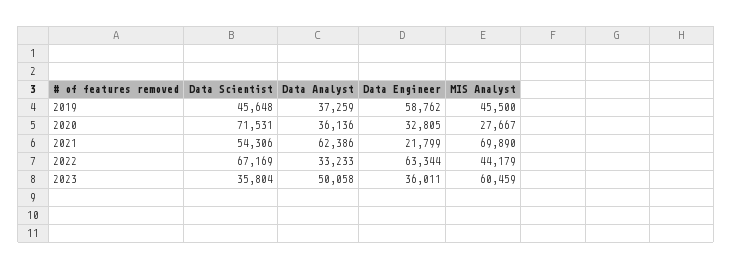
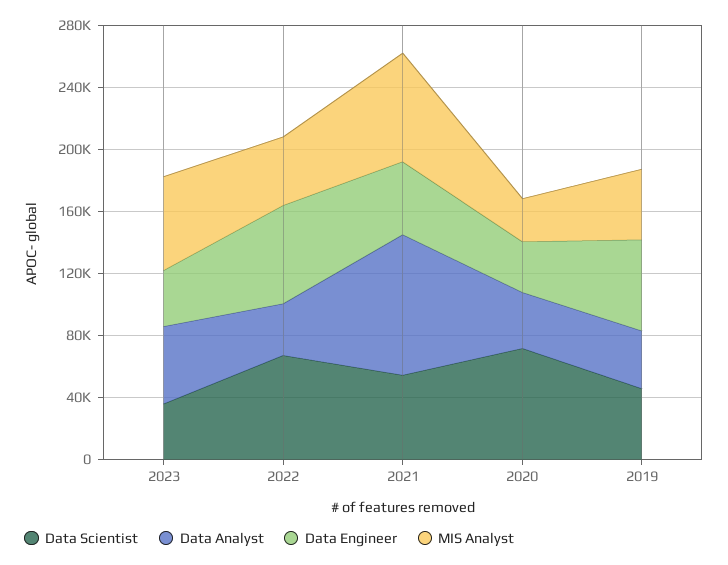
Data Analyst, 2021: 62386 -> 90000
Data Engineer, 2021: 21799 -> 50000

